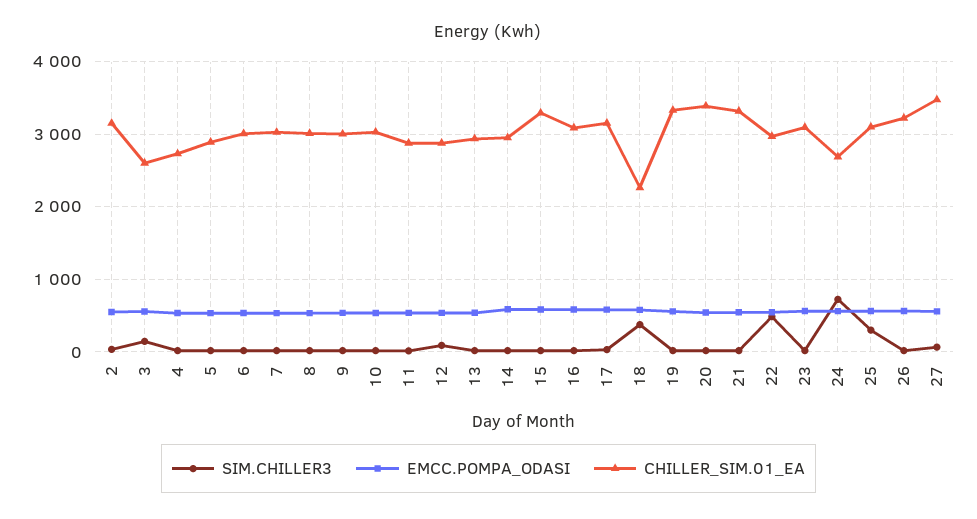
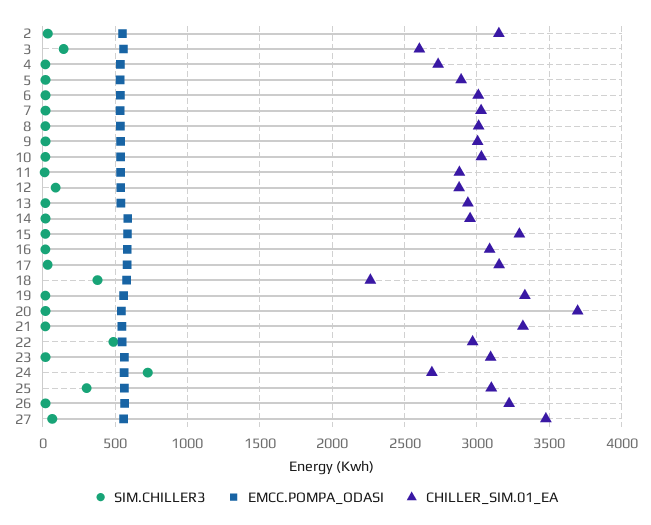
CHILLER_SIM.01_EA, 20: 3400 -> 3700

